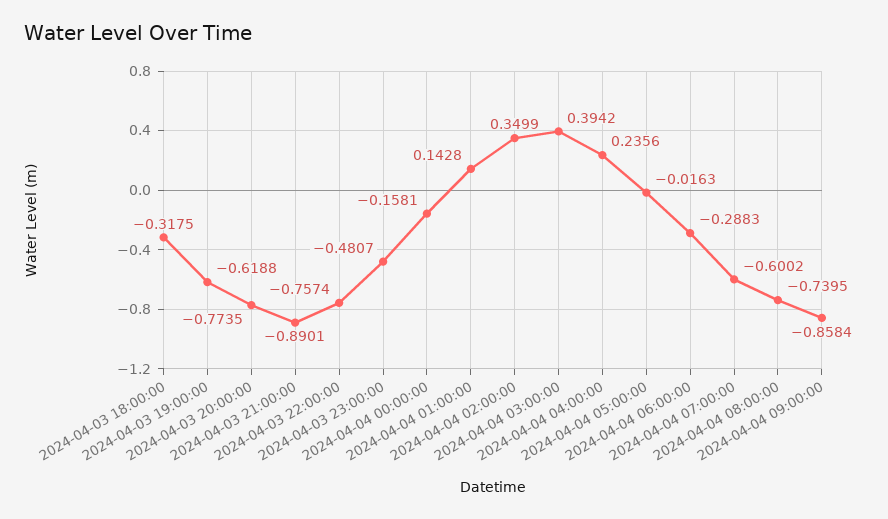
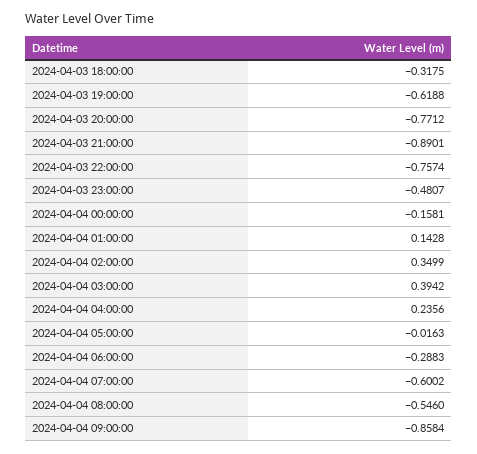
2024-04-03 20:00:00: -0.7735 -> -0.7712
2024-04-04 08:00:00: -0.7395 -> -0.546

